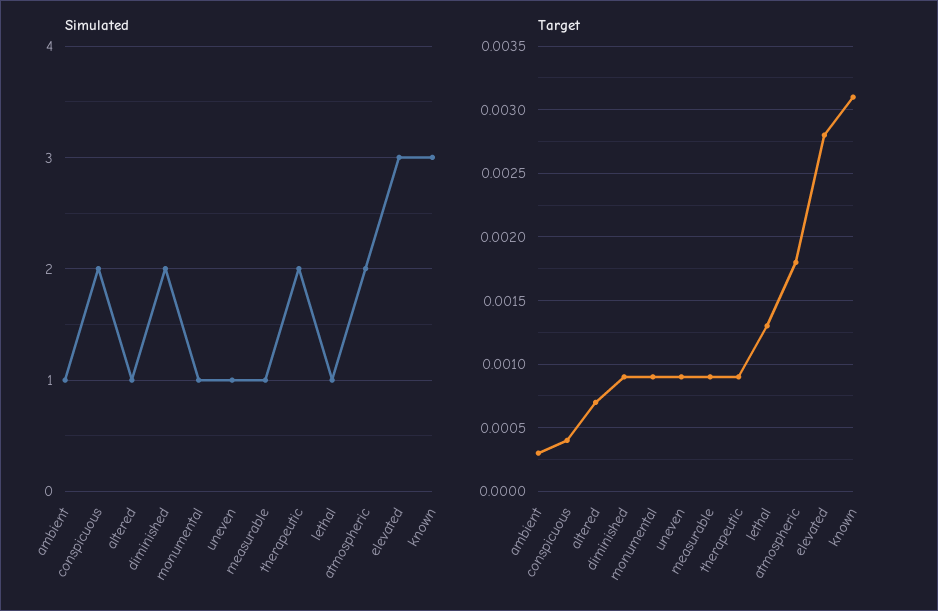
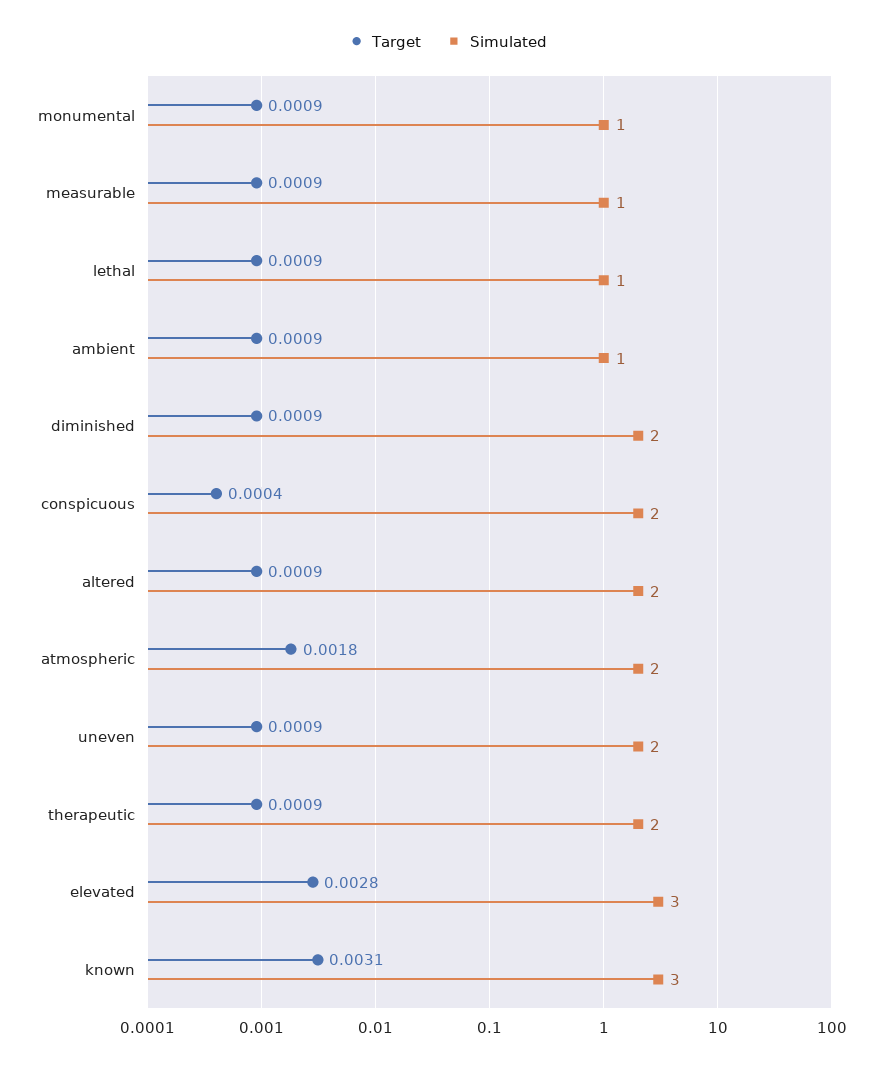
Simulated, altered: 1 -> 2
Simulated, uneven: 1 -> 2
Target, ambient: 0.0003 -> 0.0009
Target, altered: 0.0007 -> 0.0009
Target, lethal: 0.0013 -> 0.0009

